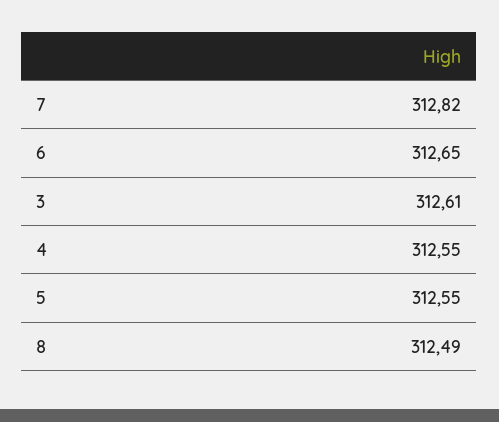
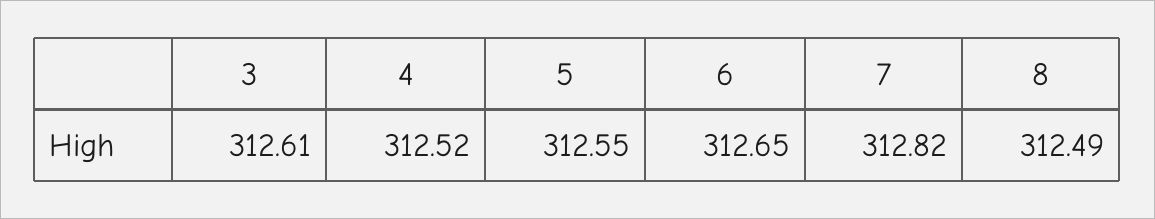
4: 312.55 -> 312.52

